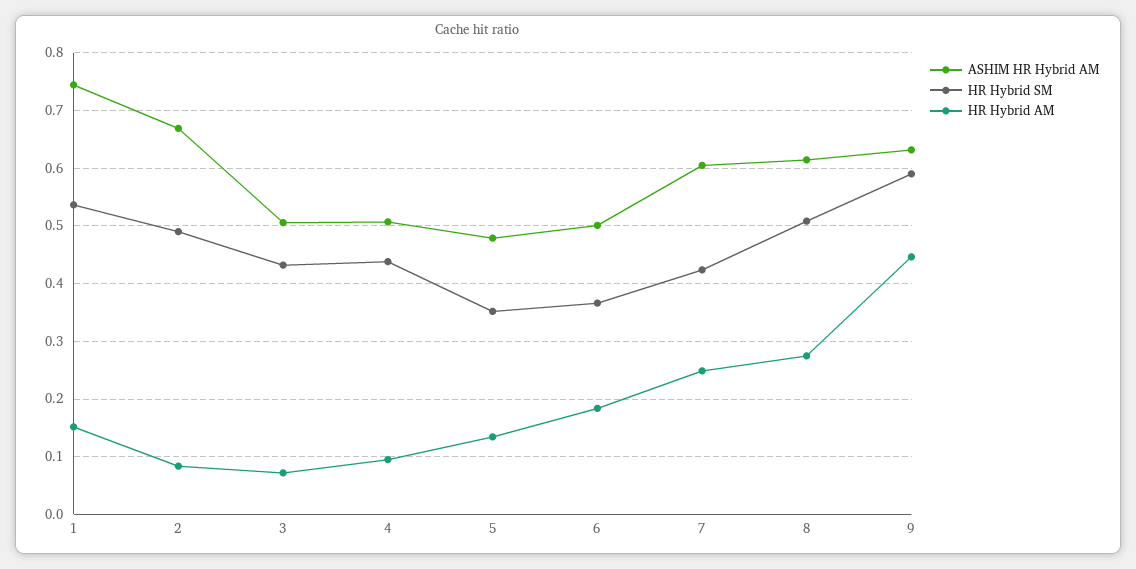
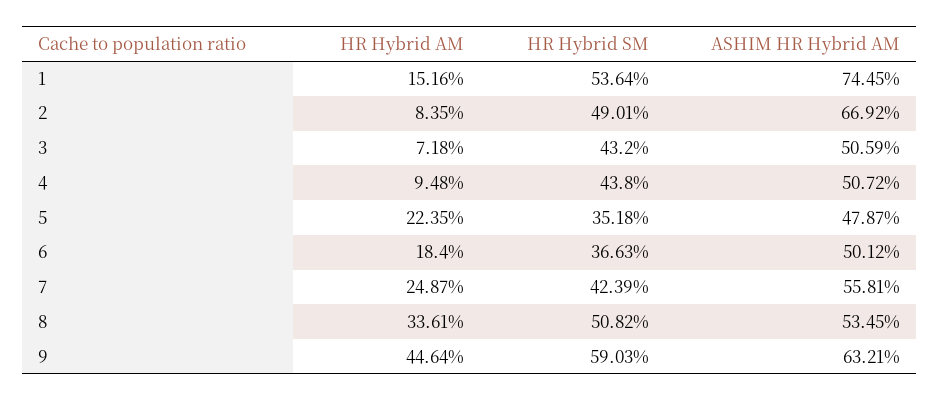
HR Hybrid AM, 5: 0.14 -> 0.2235
ASHIM HR Hybrid AM, 7: 0.6 -> 0.5581
ASHIM HR Hybrid AM, 8: 0.62 -> 0.5345
HR Hybrid AM, 8: 0.28 -> 0.3361

